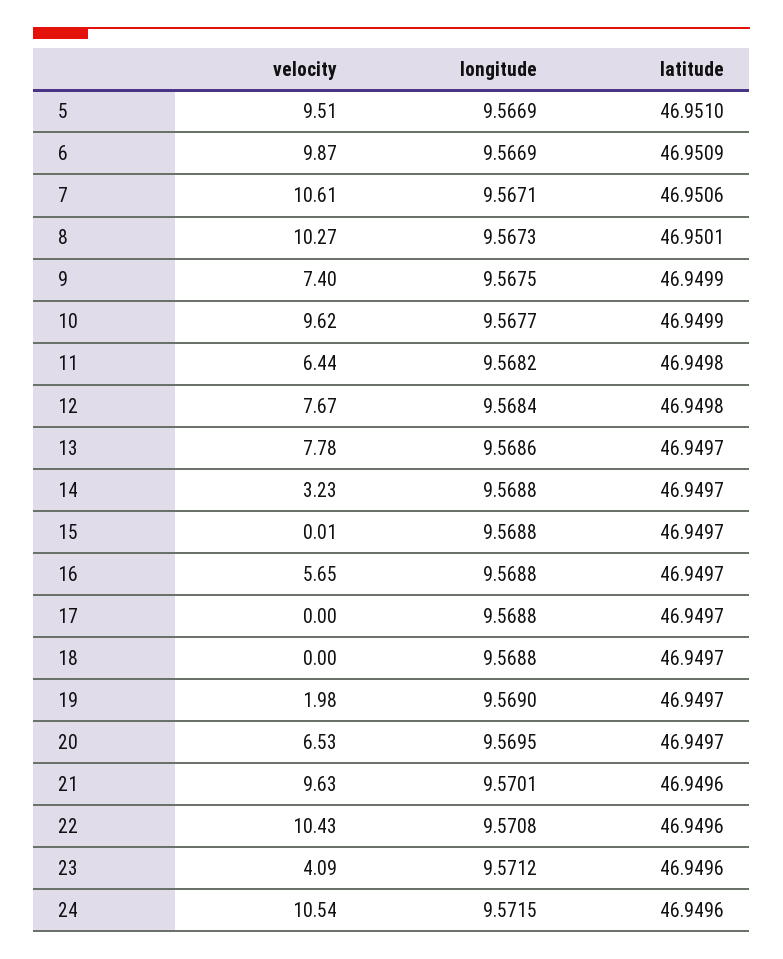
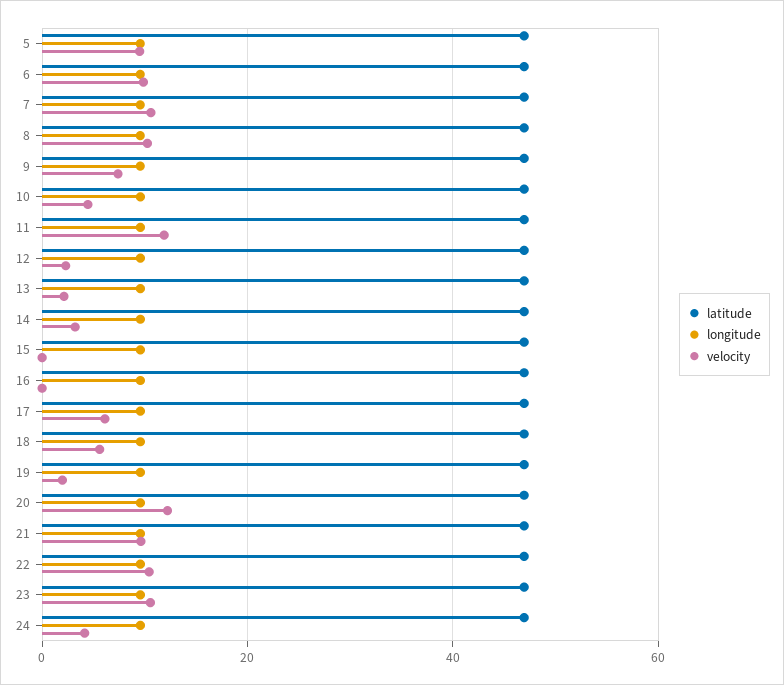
velocity, 10: 9.62 -> 4
velocity, 11: 6.44 -> 12
velocity, 12: 7.67 -> 2
velocity, 13: 7.78 -> 2
velocity, 16: 5.65 -> 0
velocity, 17: 0 -> 6
velocity, 18: 0 -> 6
velocity, 20: 6.53 -> 12
velocity, 23: 4.09 -> 10
velocity, 24: 10.54 -> 4

